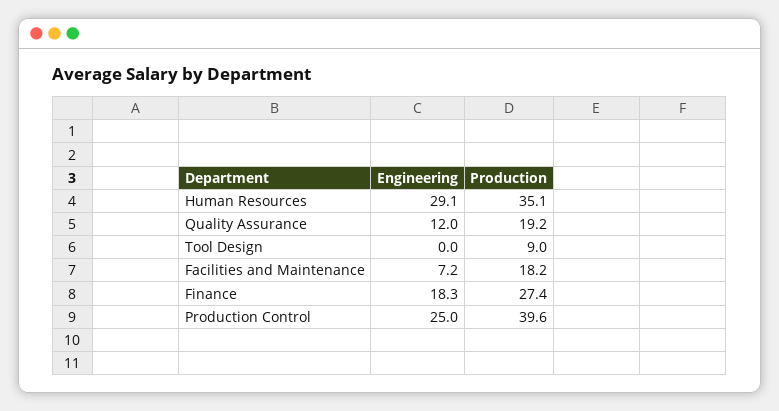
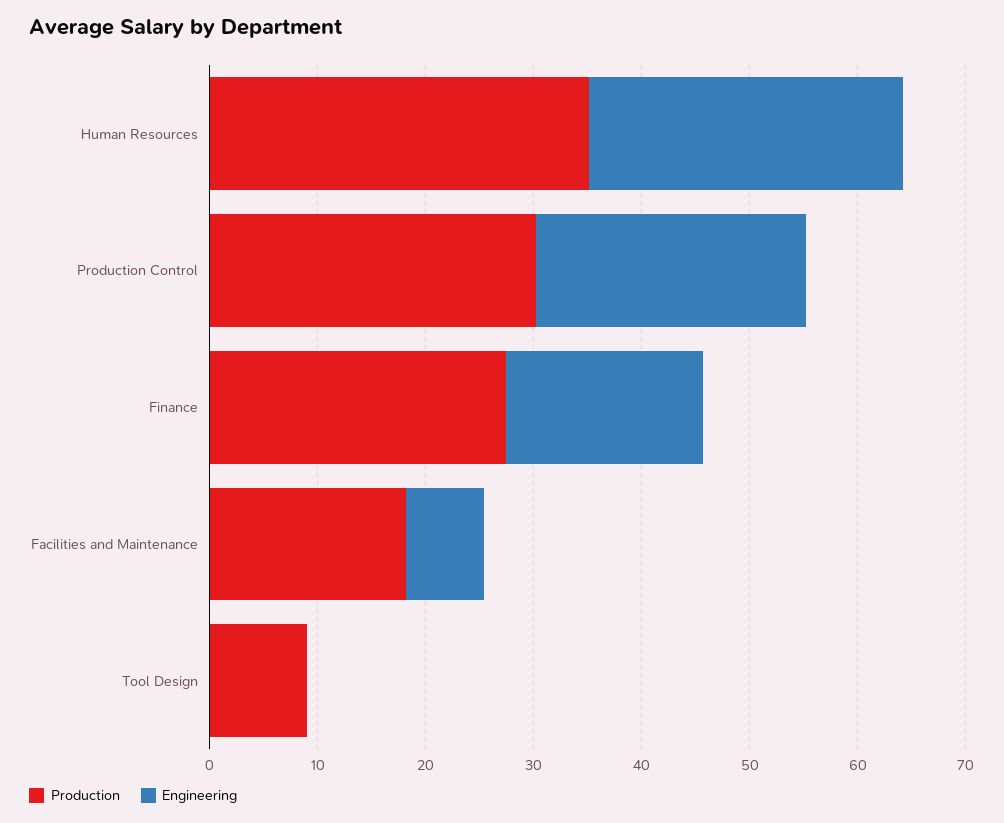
Engineering, Quality Assurance: 12 -> none
Production, Quality Assurance: 19.2 -> none
Production, Production Control: 39.6 -> 30

